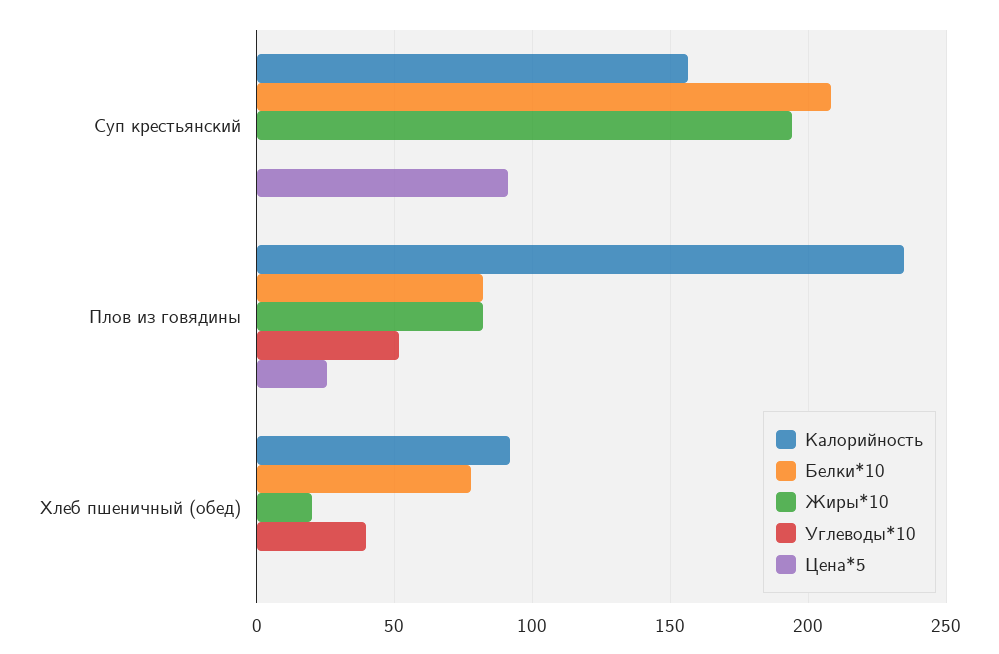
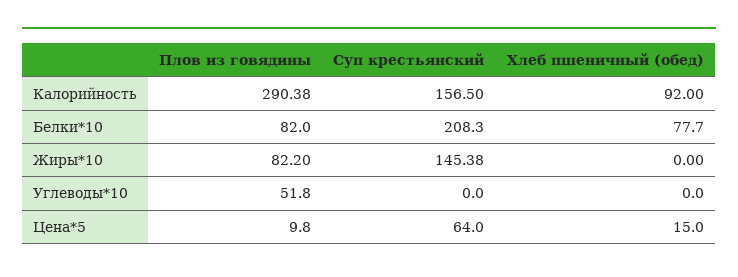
Жиры*10, Суп крестьянский: 195 -> 145.38
Цена*5, Суп крестьянский: 90 -> 64
Калорийность, Плов из говядины: 235 -> 290.38
Цена*5, Плов из говядины: 25 -> 9.8
Жиры*10, Хлеб пшеничный (обед): 20 -> 0
Углеводы*10, Хлеб пшеничный (обед): 40 -> 0
Цена*5, Хлеб пшеничный (обед): 0 -> 15

